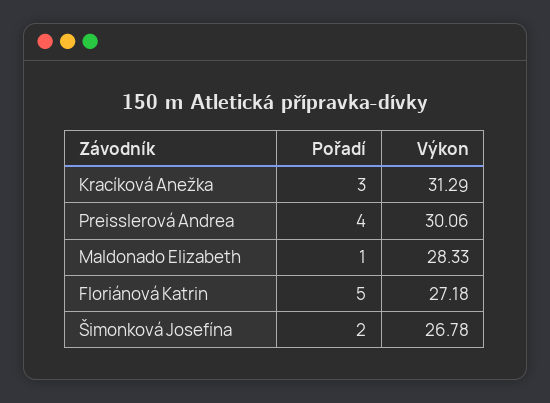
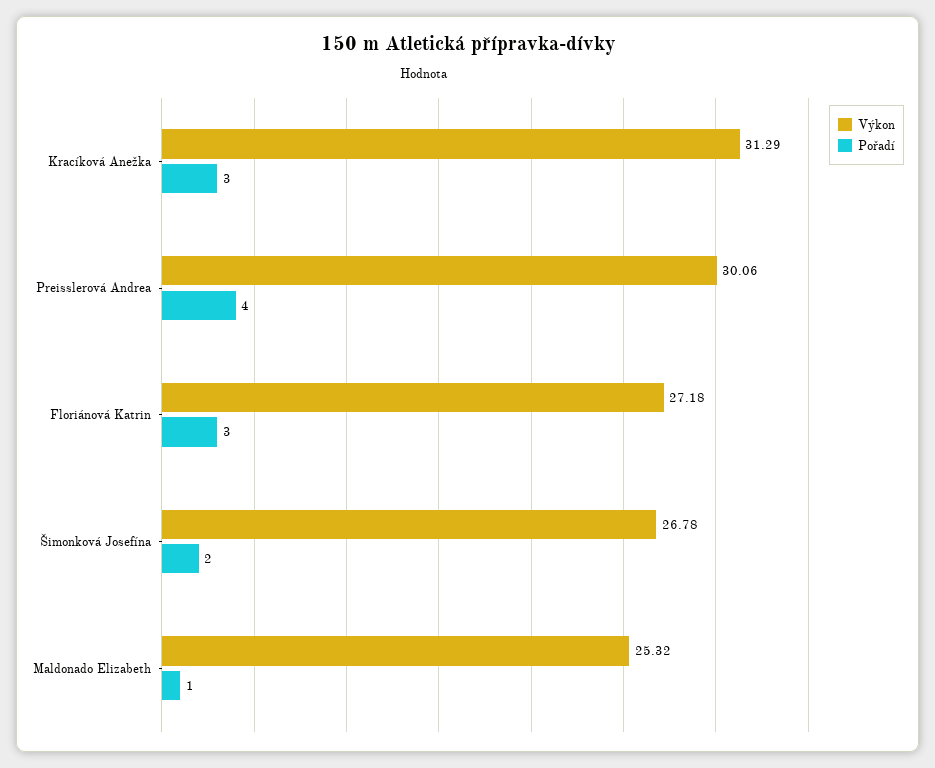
Výkon, Maldonado Elizabeth: 28.33 -> 25.32
Pořadí, Floriánová Katrin: 5 -> 3

